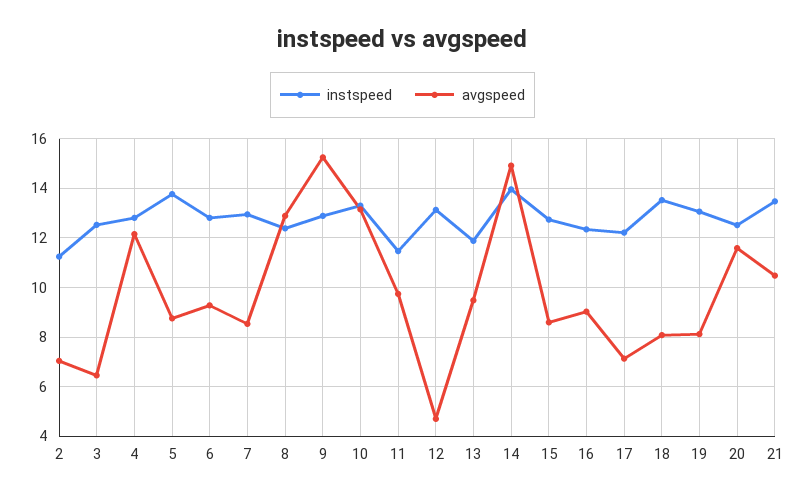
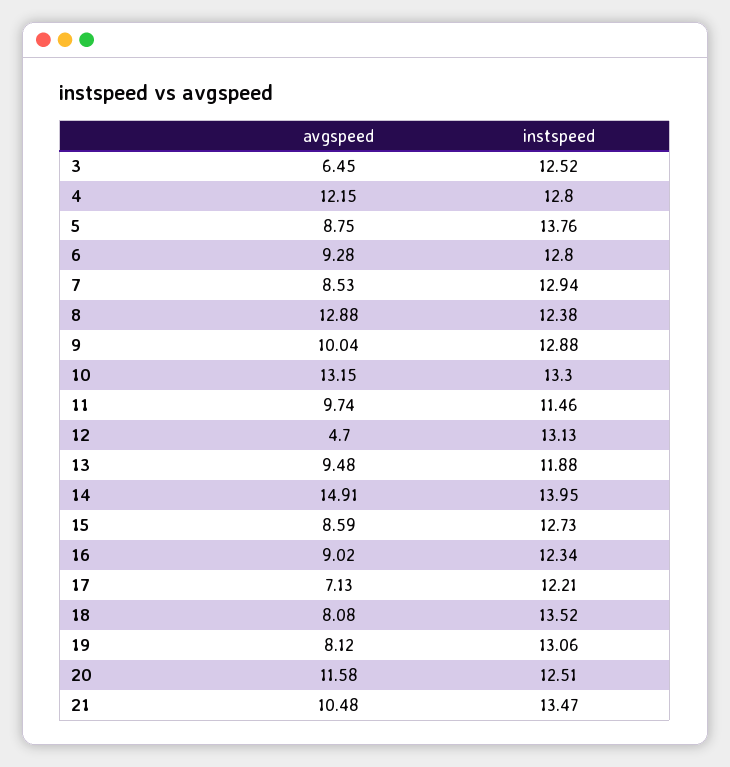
instspeed, 2: 11.25 -> none
avgspeed, 2: 7 -> none
avgspeed, 9: 15.25 -> 10.04

